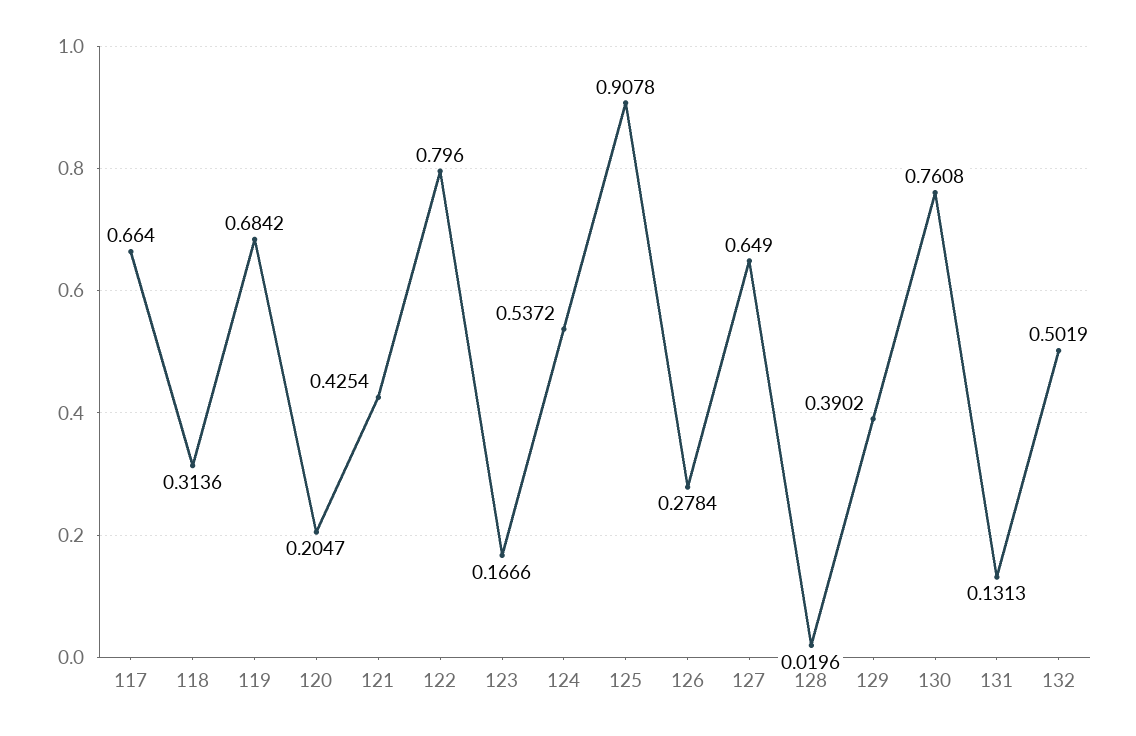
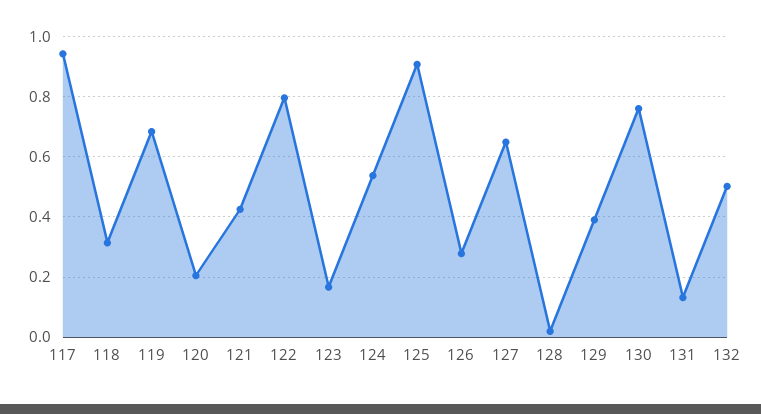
117: 0.664 -> 0.94

